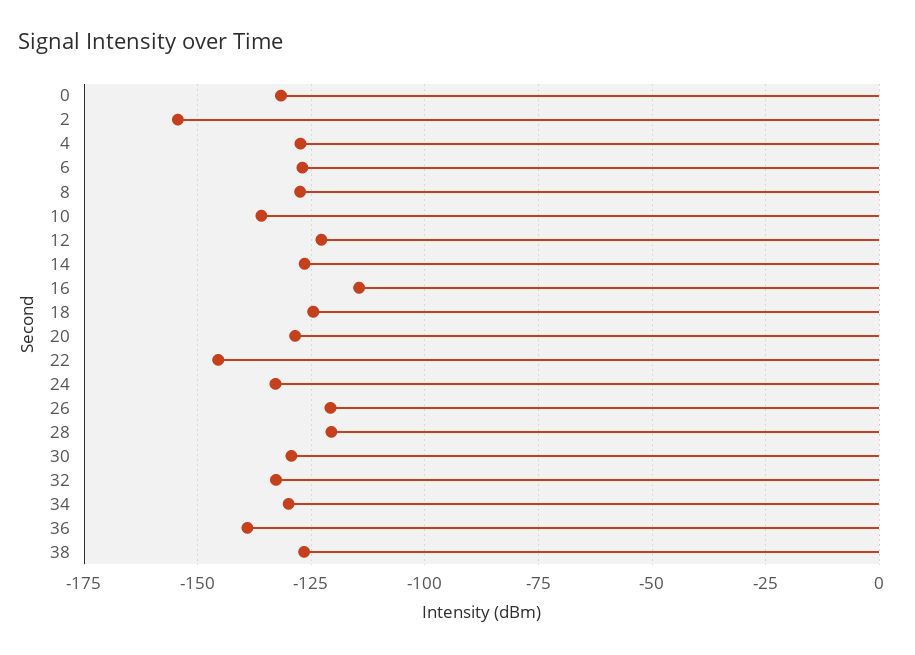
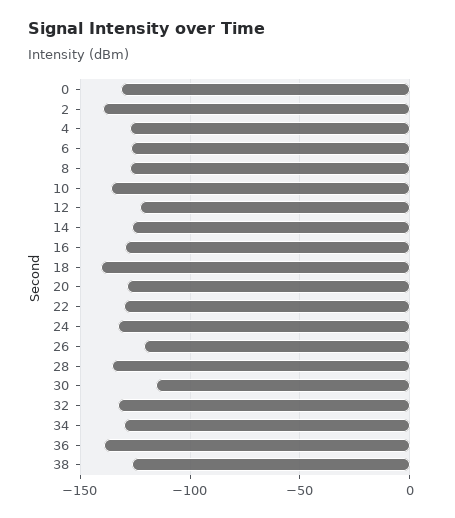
2: -155 -> -140
16: -115 -> -130
18: -125 -> -140
22: -145 -> -130
28: -120 -> -135
30: -130 -> -115

